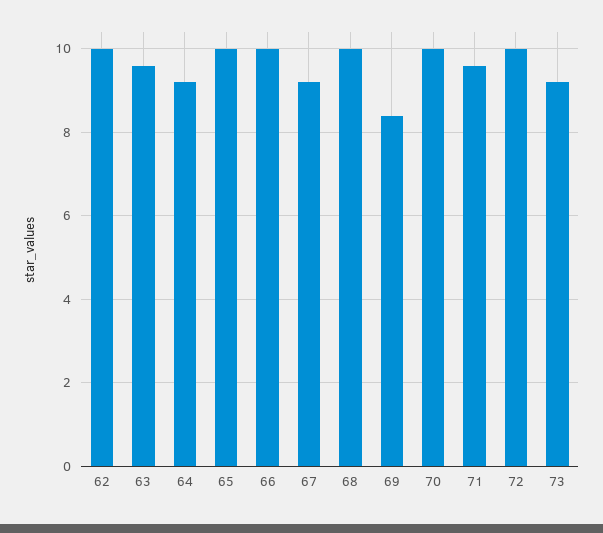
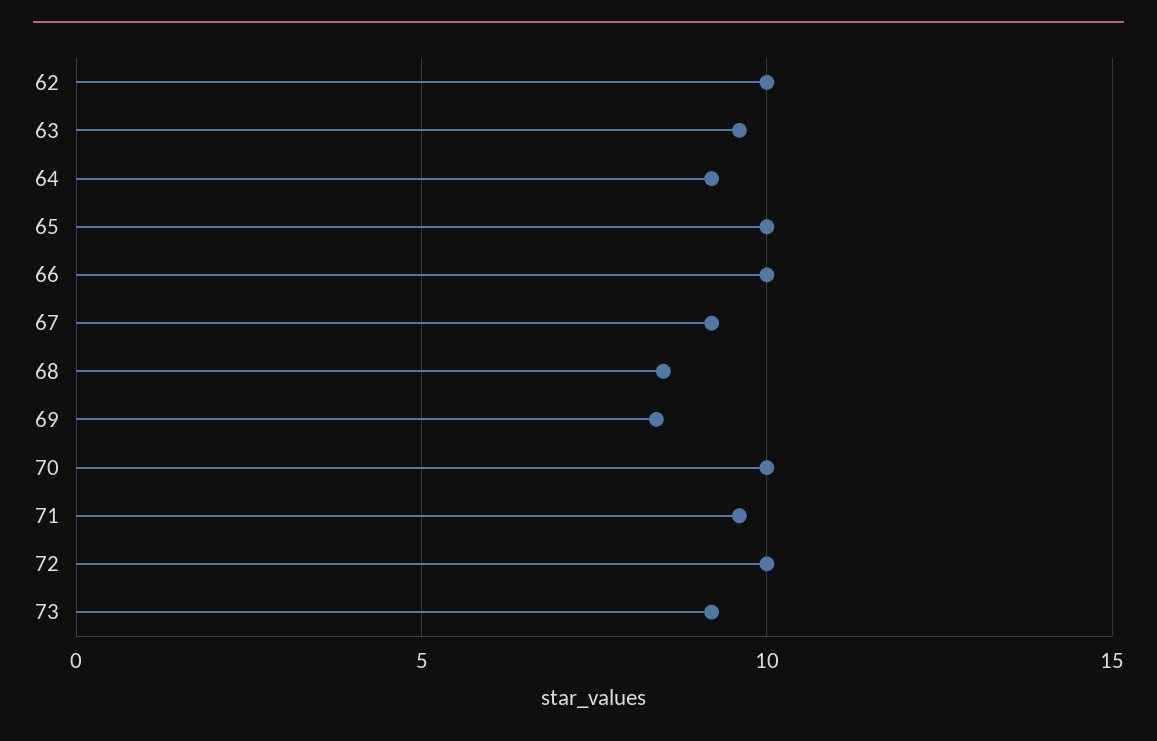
68: 10 -> 8.5

